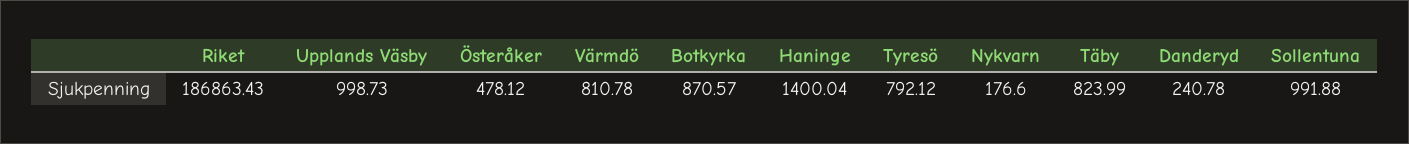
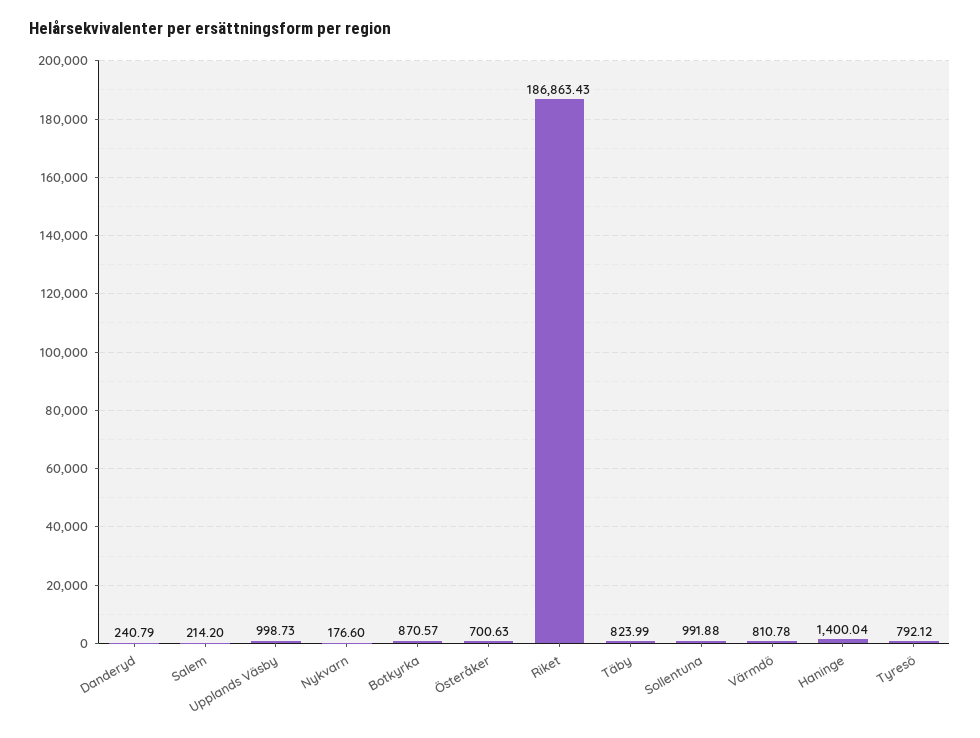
Österåker: 478.12 -> 700.63
Danderyd: 240.78 -> 240.79
Salem: none -> 214.2

